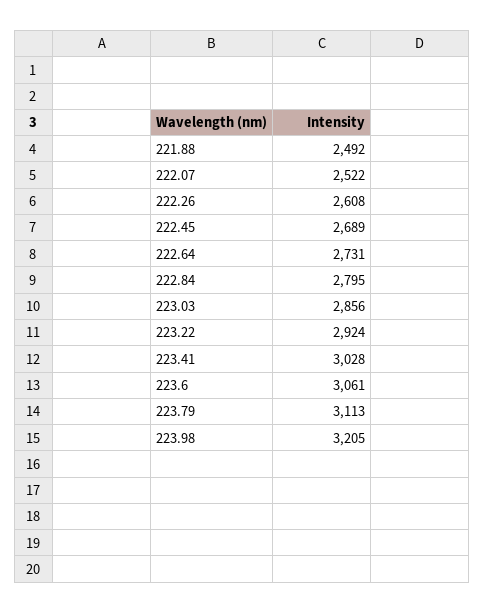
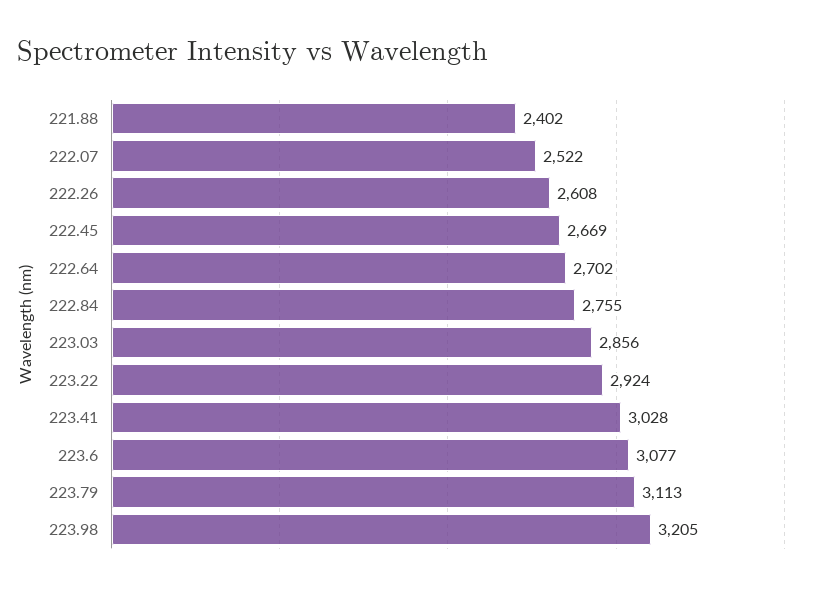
221.88: 2492 -> 2402
222.45: 2689 -> 2669
222.64: 2731 -> 2702
222.84: 2795 -> 2755
223.6: 3061 -> 3077

